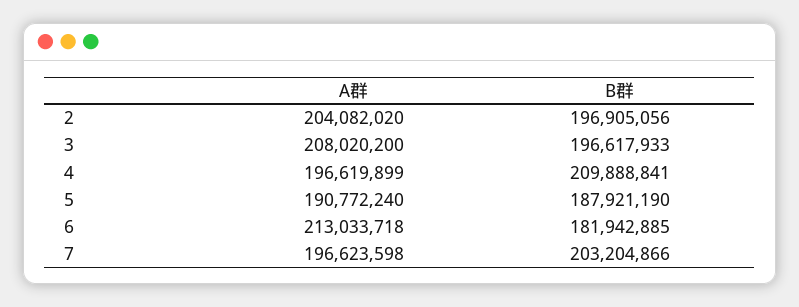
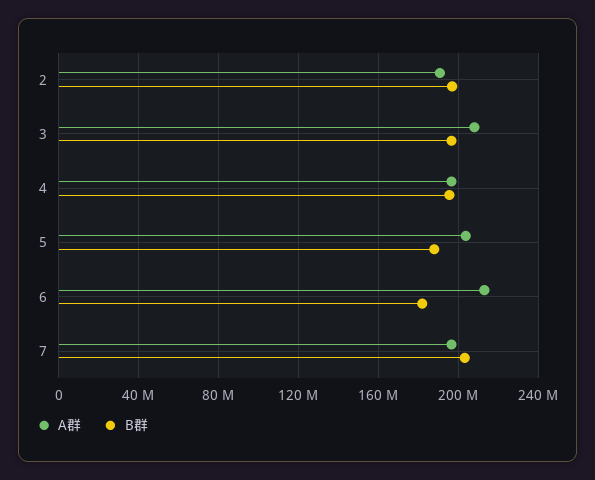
A群, 2: 204082020 -> 190000000
B群, 4: 209888841 -> 195000000
A群, 5: 190772240 -> 205000000

